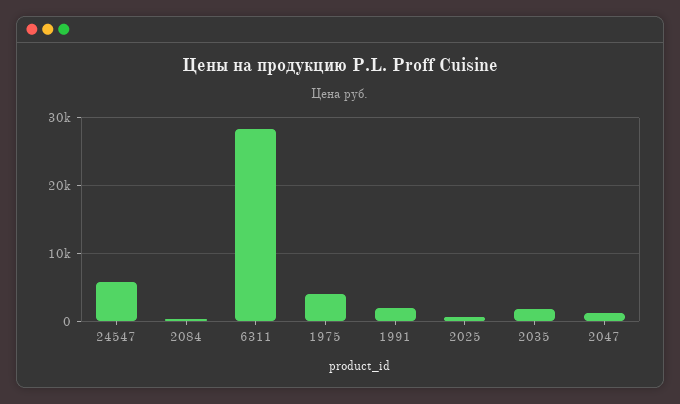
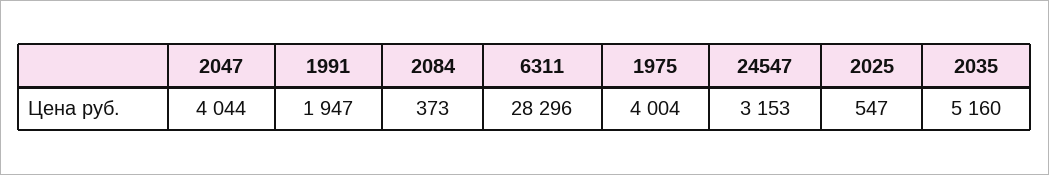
24547: 6000 -> 3153
2035: 2000 -> 5160
2047: 1000 -> 4044

